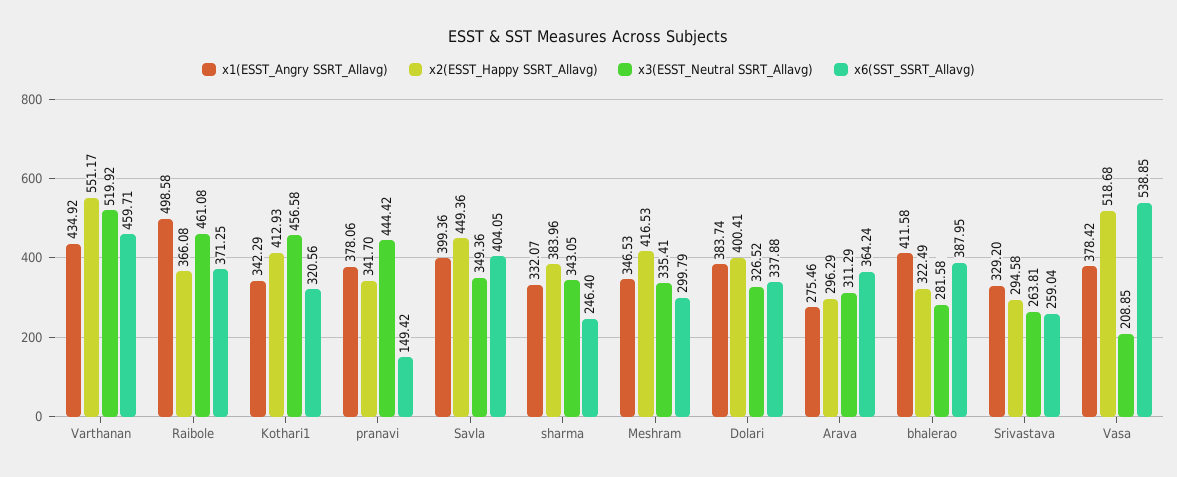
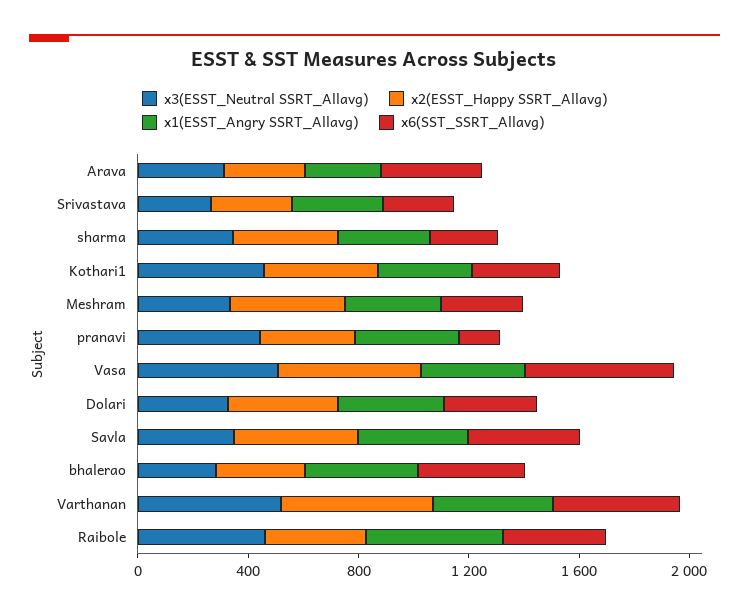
x3(ESST_Neutral SSRT_Allavg), Vasa: 208.85 -> 500

